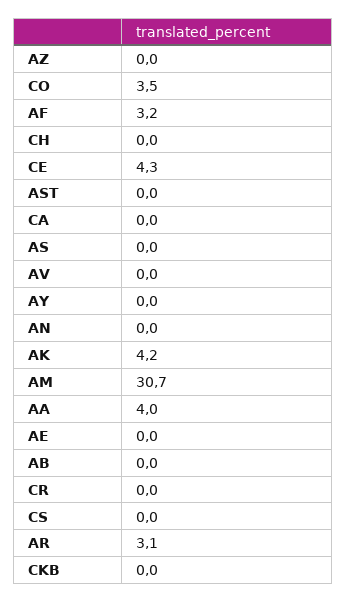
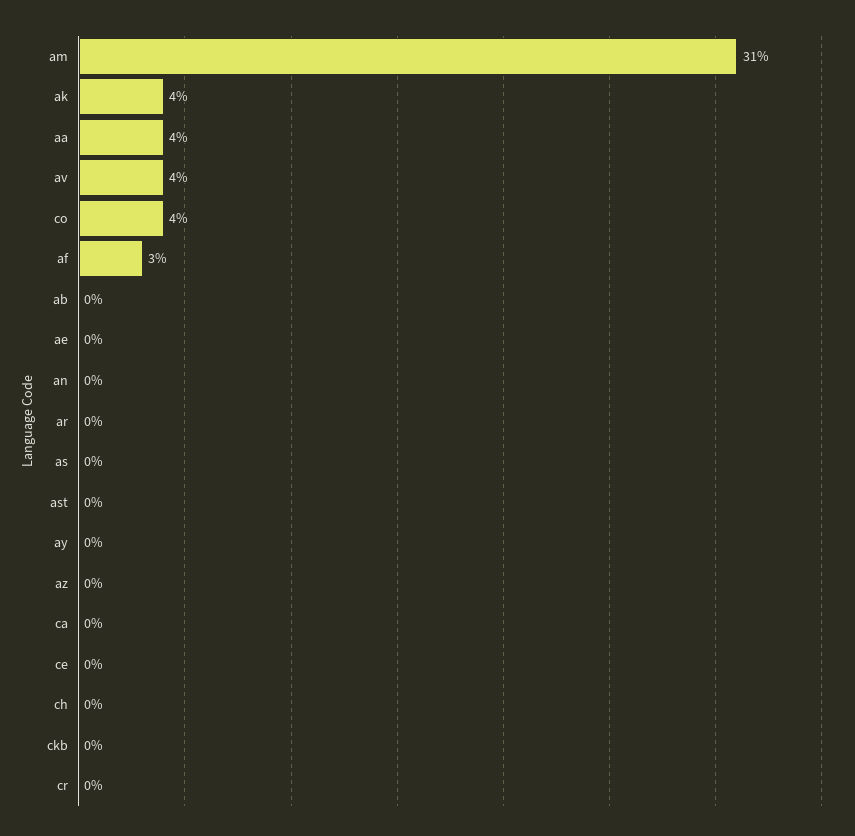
CE: 4.3 -> 0
AV: 0 -> 4
CS: 0 -> none
AR: 3.1 -> 0

